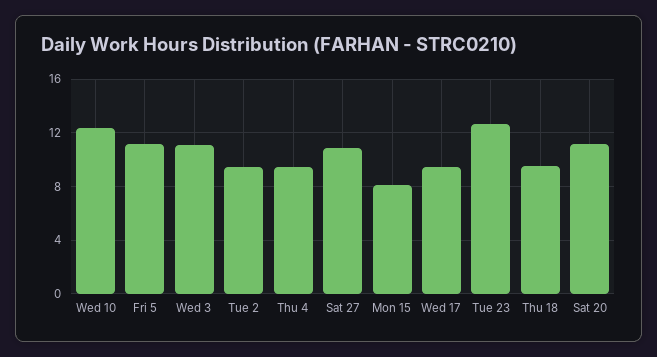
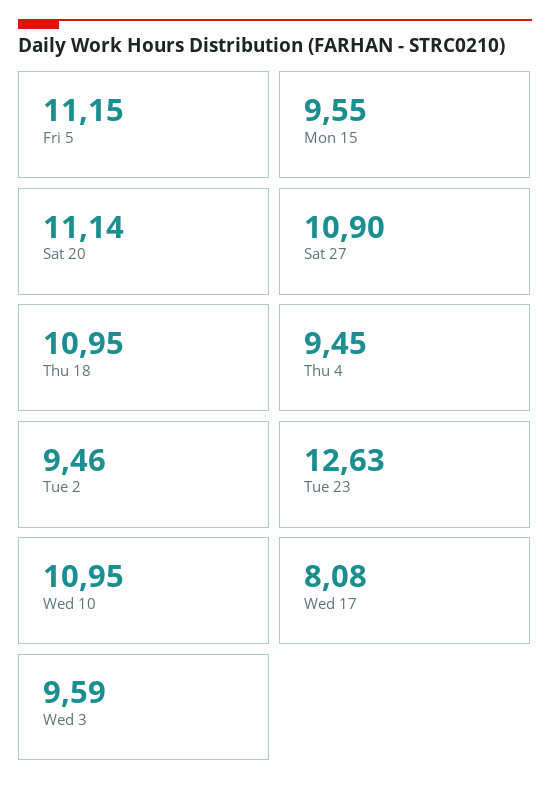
Wed 10: 12.5 -> 10.95
Wed 3: 11 -> 9.59
Mon 15: 8 -> 9.55
Wed 17: 9.5 -> 8.08
Thu 18: 9.5 -> 10.95

